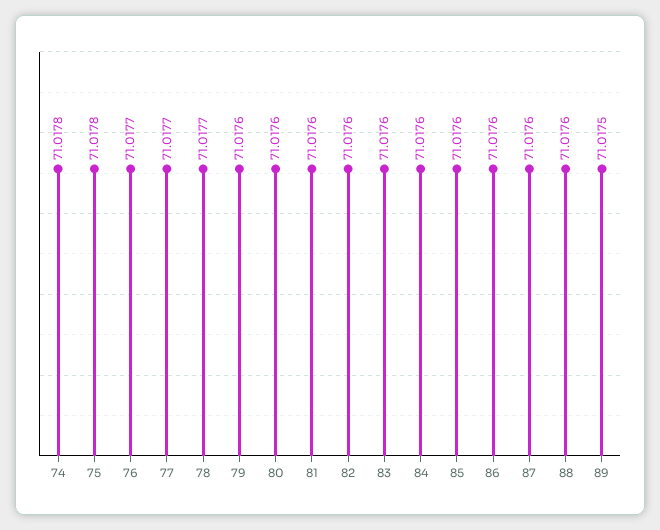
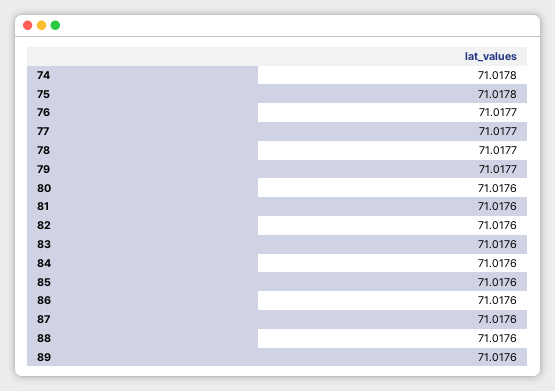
79: 71.0176 -> 71.0177
89: 71.0175 -> 71.0176

